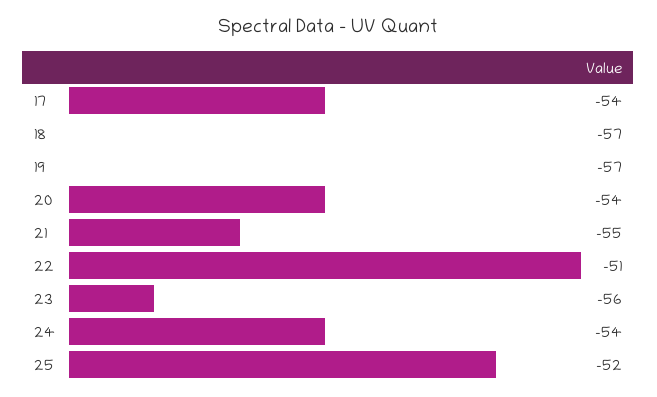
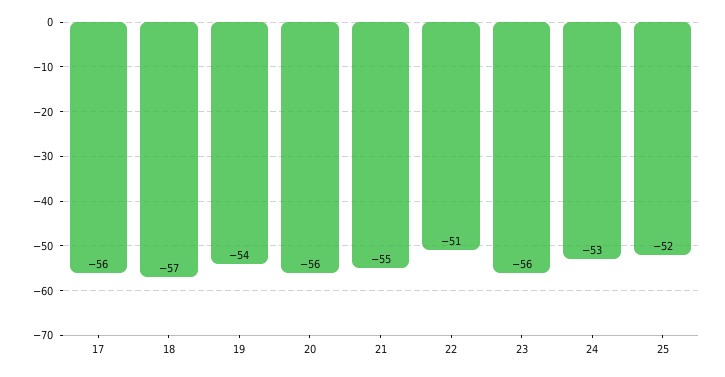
17: -54 -> -56
19: -57 -> -54
20: -54 -> -56
24: -54 -> -53

